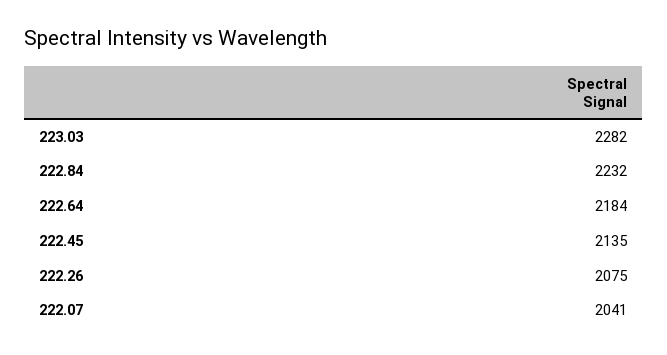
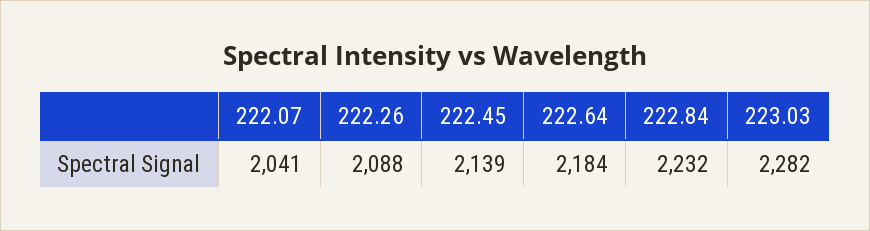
222.45: 2135 -> 2139
222.26: 2075 -> 2088

